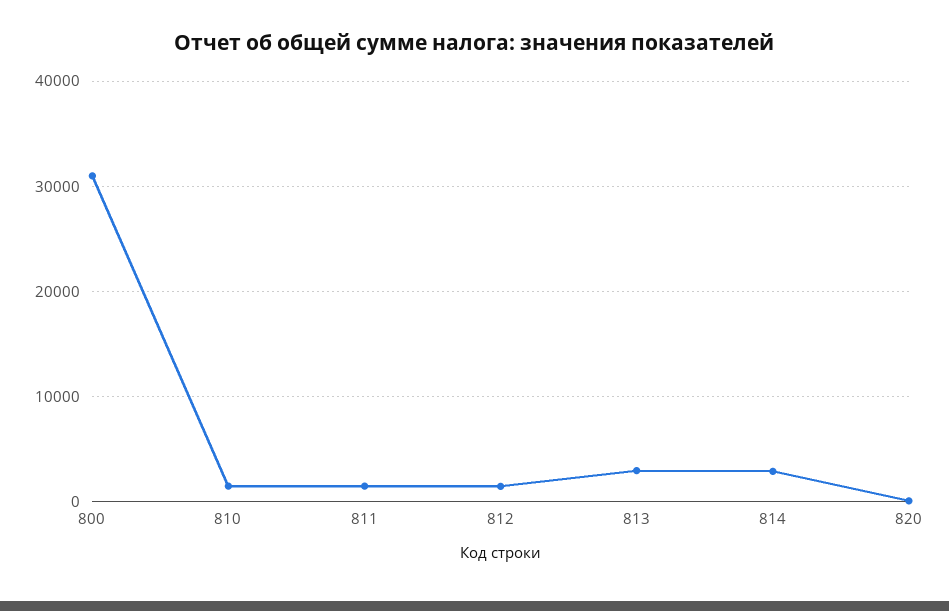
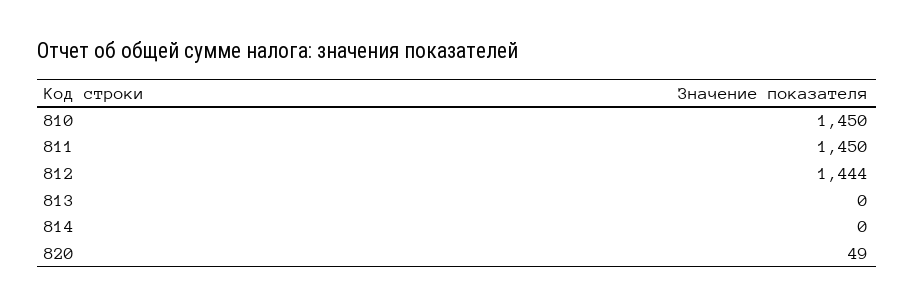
800: 31000 -> none
813: 3000 -> 0
814: 3000 -> 0

